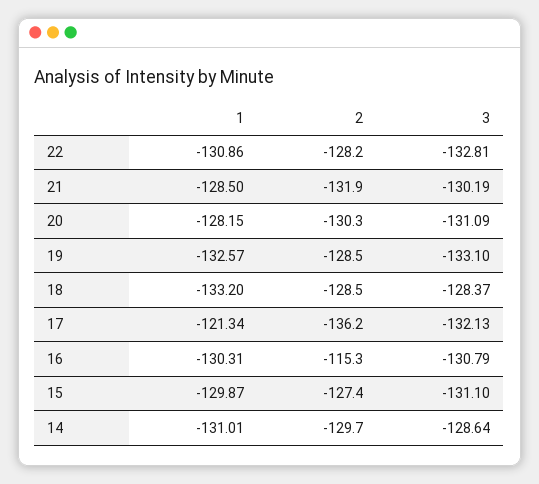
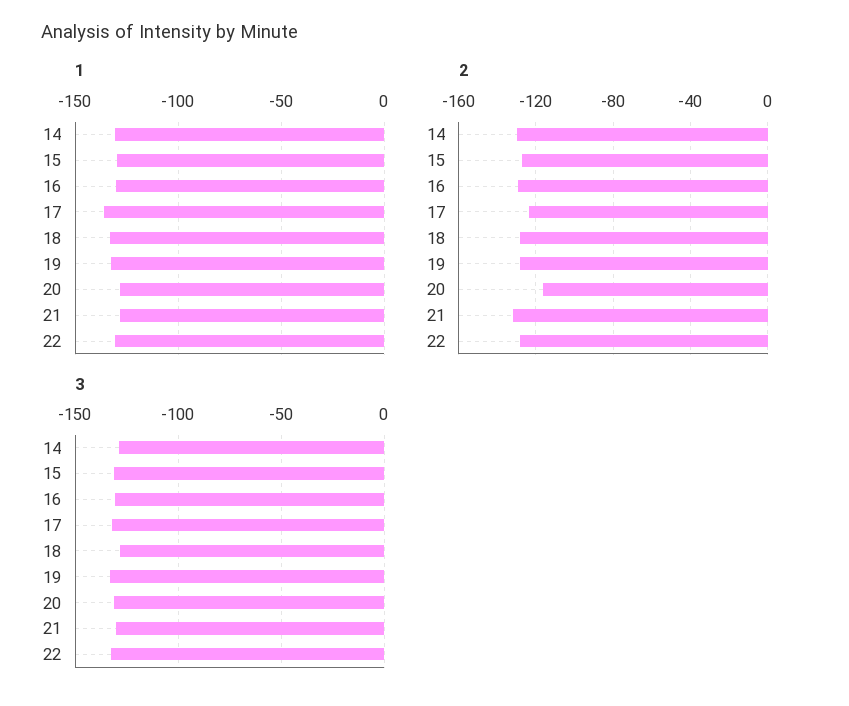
2, 20: -130.3 -> -115
1, 17: -121.34 -> -135
2, 17: -136.2 -> -125
2, 16: -115.3 -> -130

